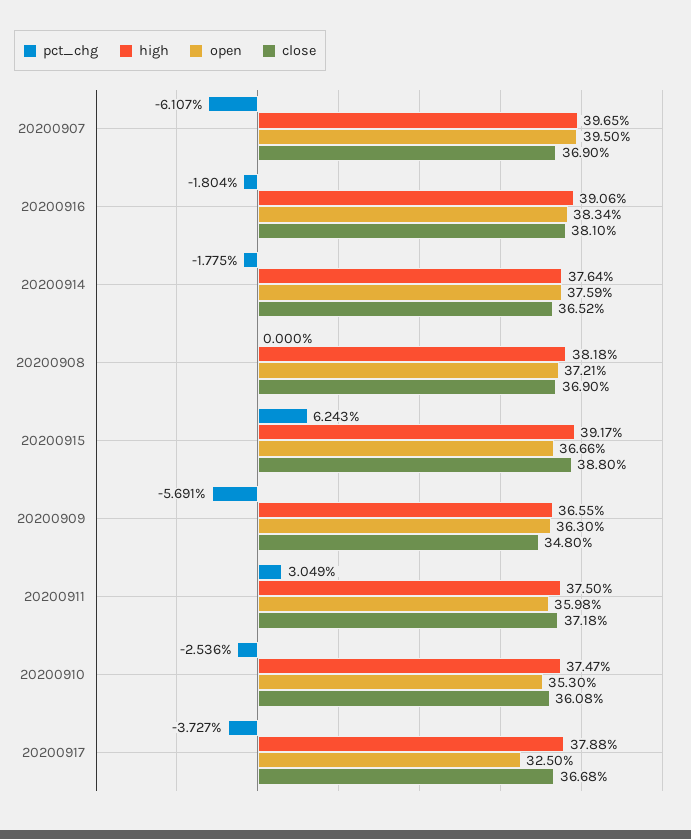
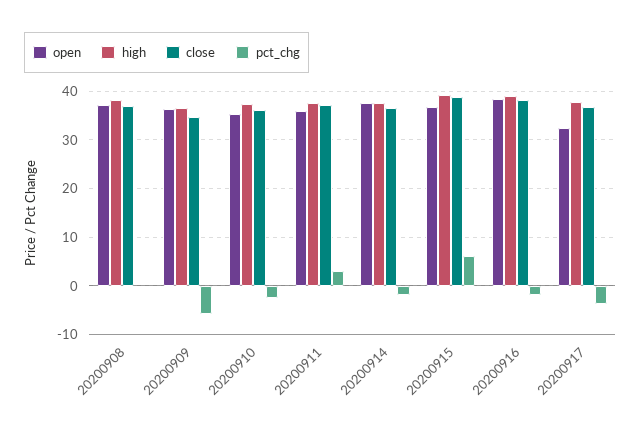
pct_chg, 20200907: -6.107 -> none
high, 20200907: 39.65 -> none
open, 20200907: 39.5 -> none
close, 20200907: 36.9 -> none

